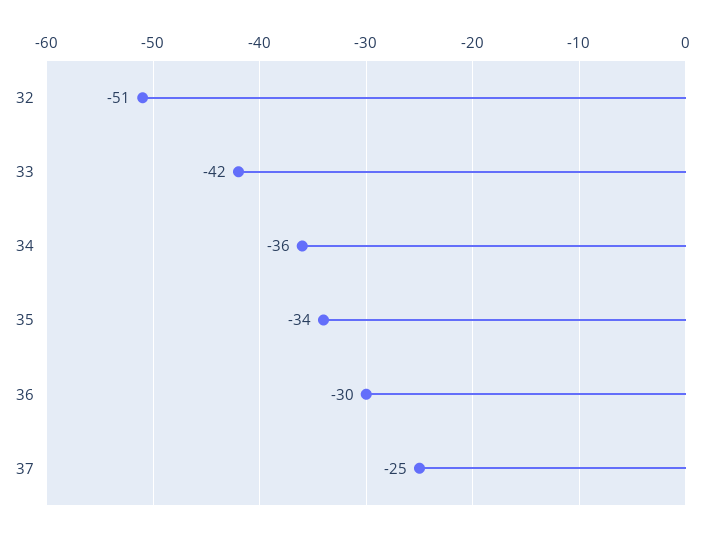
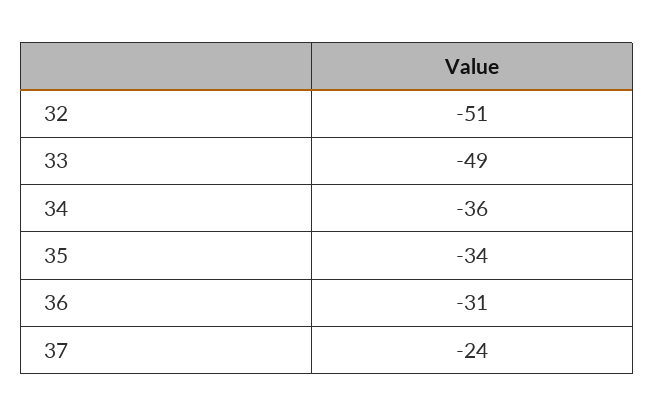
33: -42 -> -49
36: -30 -> -31
37: -25 -> -24

